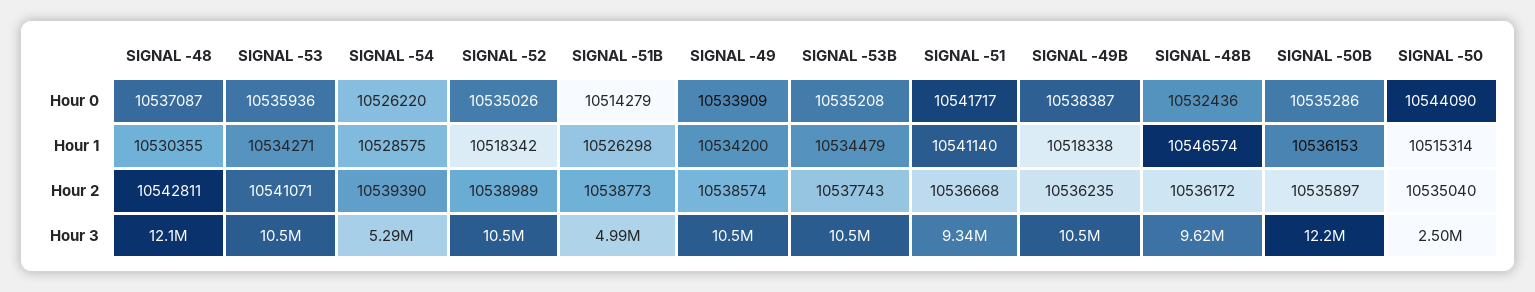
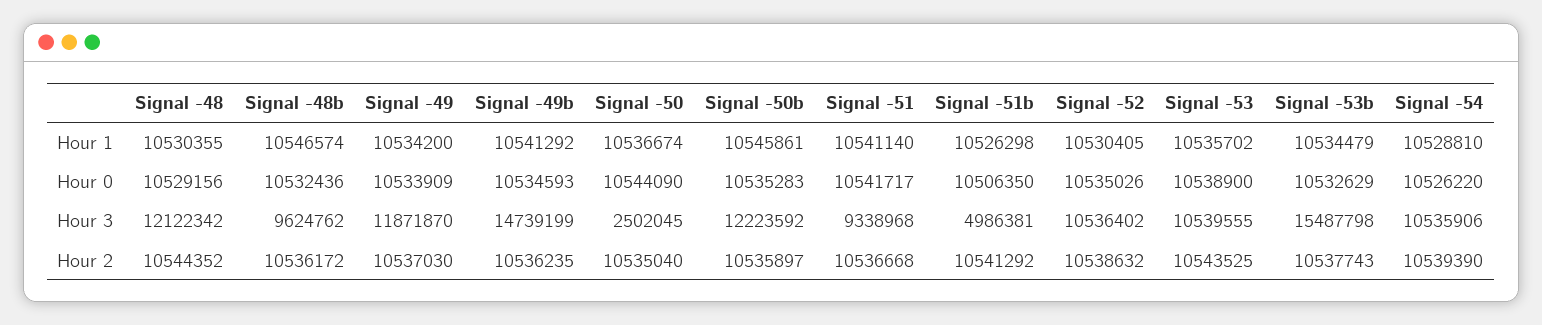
SIGNAL -48, Hour 0: 10537087 -> 10529156
SIGNAL -53, Hour 0: 10535936 -> 10538900
SIGNAL -51B, Hour 0: 10514279 -> 10506350
SIGNAL -53B, Hour 0: 10535208 -> 10532629
SIGNAL -49B, Hour 0: 10538387 -> 10534593
SIGNAL -50B, Hour 0: 10535286 -> 10535283
SIGNAL -53, Hour 1: 10534271 -> 10535702
SIGNAL -54, Hour 1: 10528575 -> 10528810
SIGNAL -52, Hour 1: 10518342 -> 10530405
SIGNAL -49B, Hour 1: 10518338 -> 10541292
SIGNAL -50B, Hour 1: 10536153 -> 10545861
SIGNAL -50, Hour 1: 10515314 -> 10536674
SIGNAL -48, Hour 2: 10542811 -> 10544352
SIGNAL -53, Hour 2: 10541071 -> 10543525
SIGNAL -52, Hour 2: 10538989 -> 10538632
SIGNAL -51B, Hour 2: 10538773 -> 10541292
SIGNAL -49, Hour 2: 10538574 -> 10537030
SIGNAL -54, Hour 3: 5290000 -> 10535906
SIGNAL -49, Hour 3: 10500000 -> 11871870
SIGNAL -53B, Hour 3: 10500000 -> 15487798
SIGNAL -49B, Hour 3: 10500000 -> 14739199

